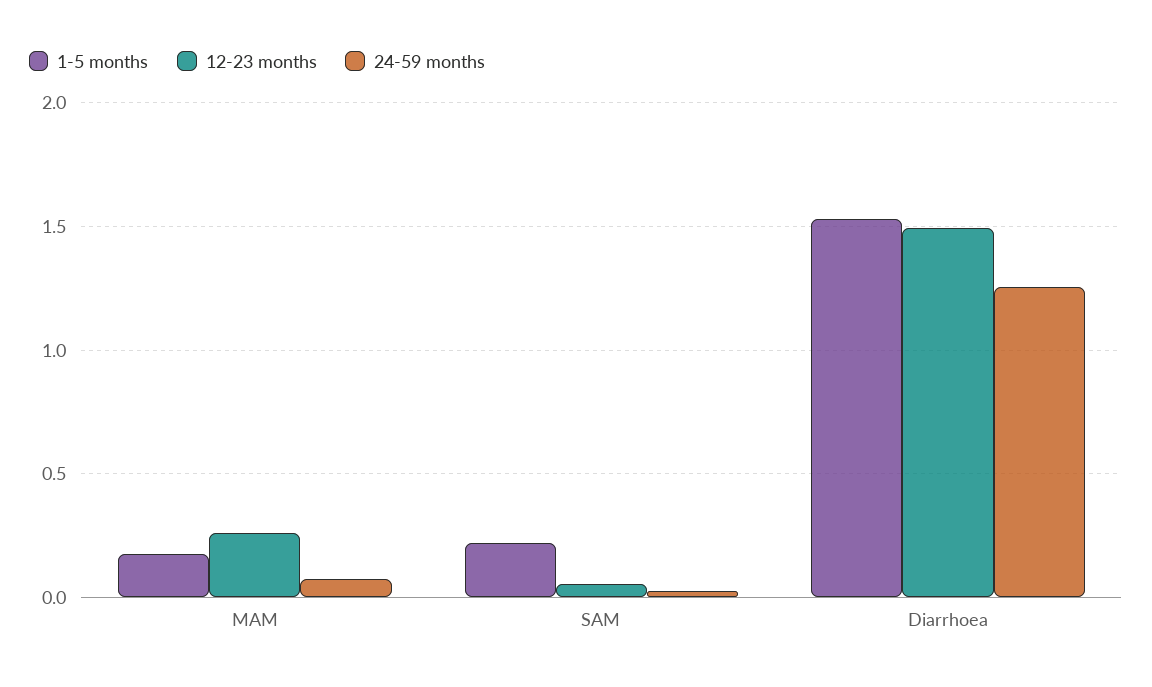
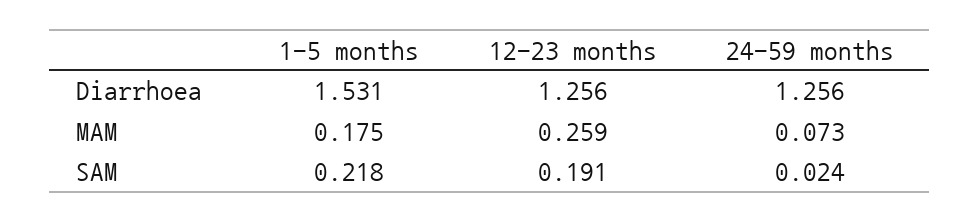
12-23 months, SAM: 0.05 -> 0.191
12-23 months, Diarrhoea: 1.5 -> 1.256

